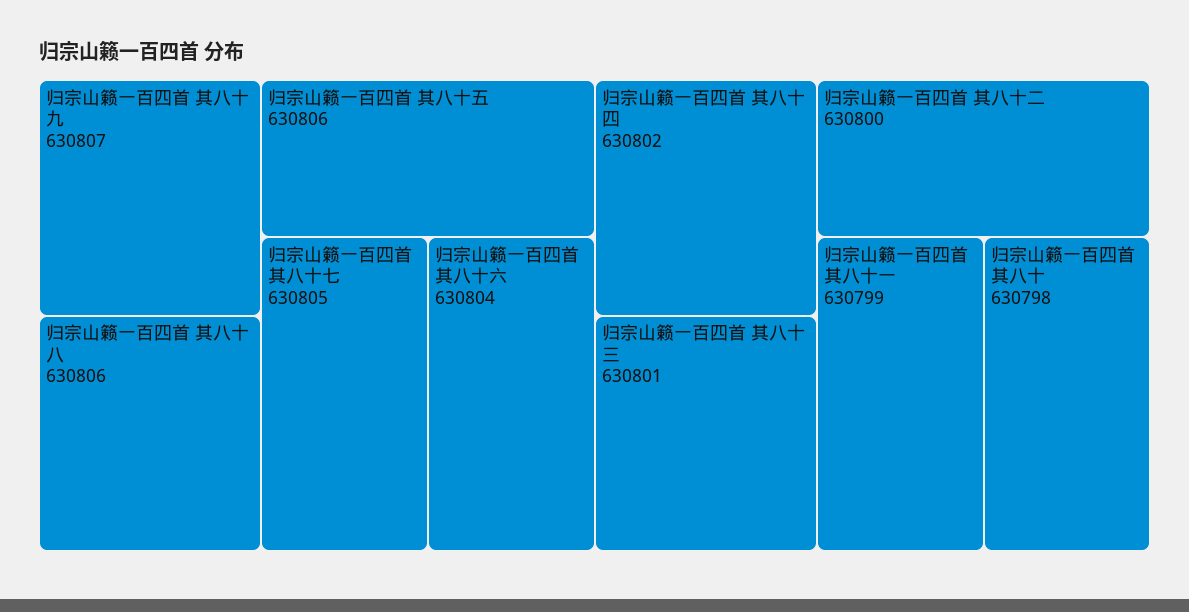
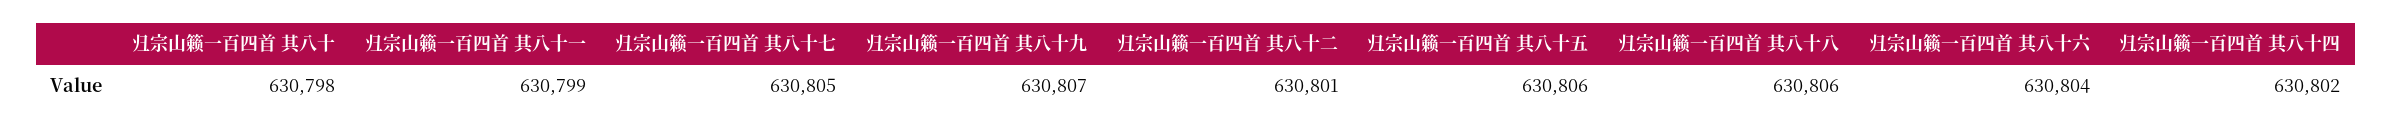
归宗山籁一百四首 其八十三: 630801 -> none
归宗山籁一百四首 其八十二: 630800 -> 630801

